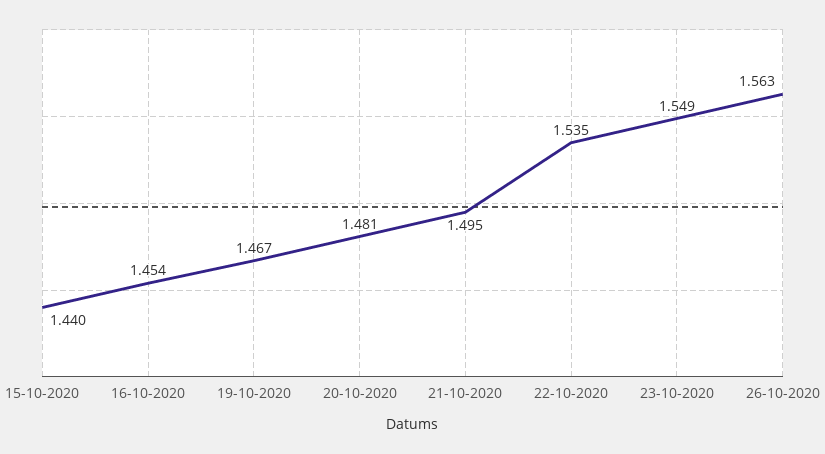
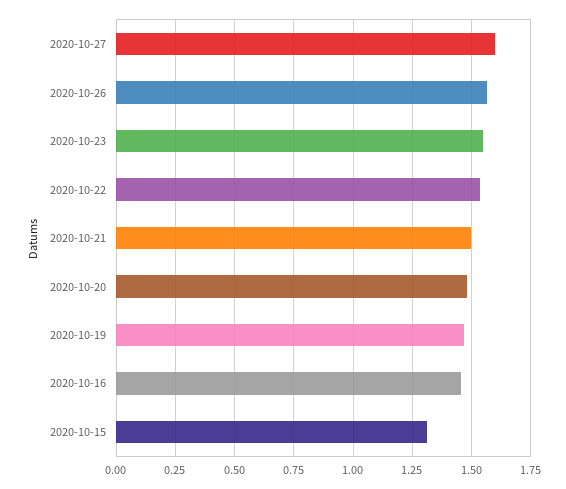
15-10-2020: 1.44 -> 1.3
2020-10-27: none -> 1.6

